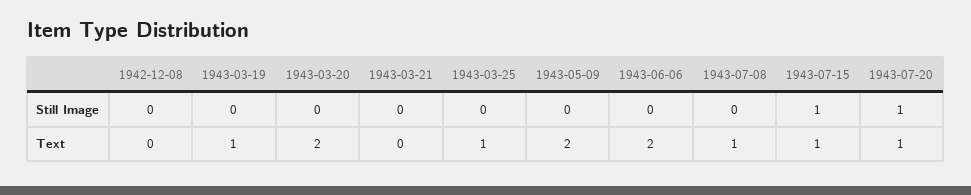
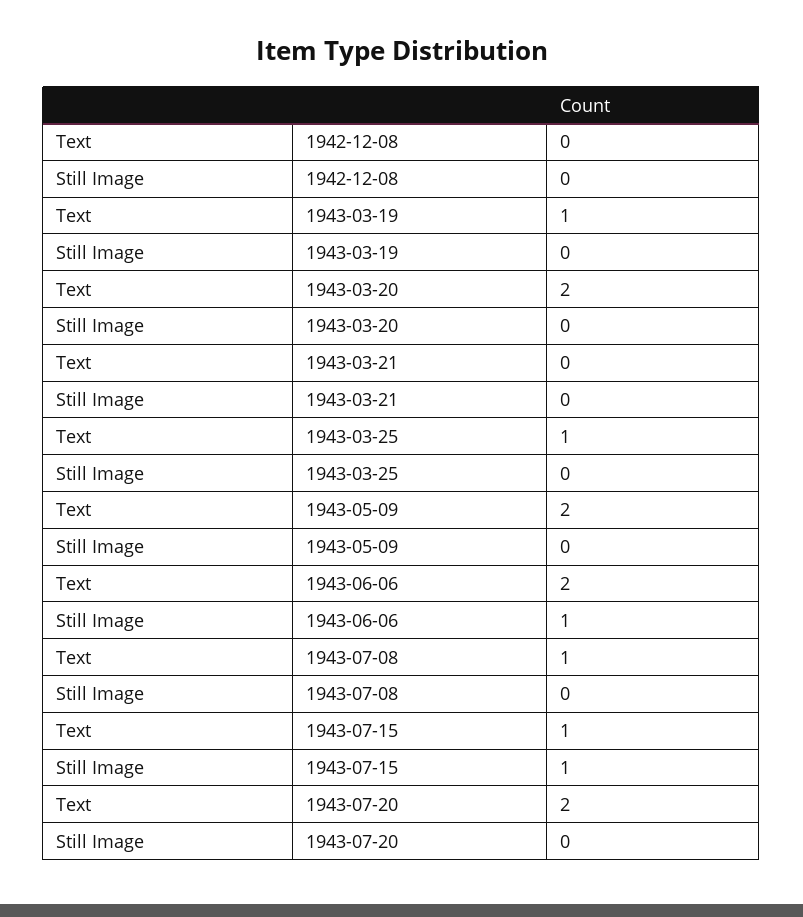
1943-06-06, Still Image: 0 -> 1
1943-07-20, Still Image: 1 -> 0
1943-07-20, Text: 1 -> 2

